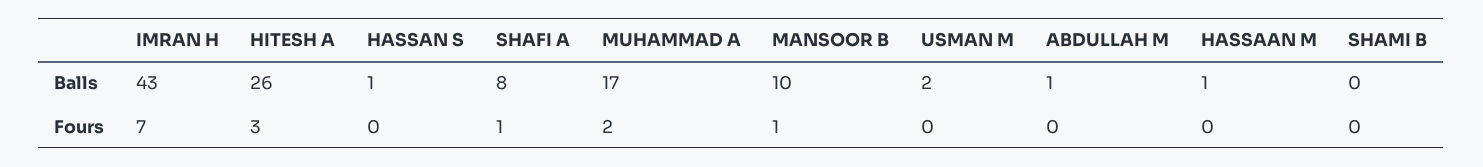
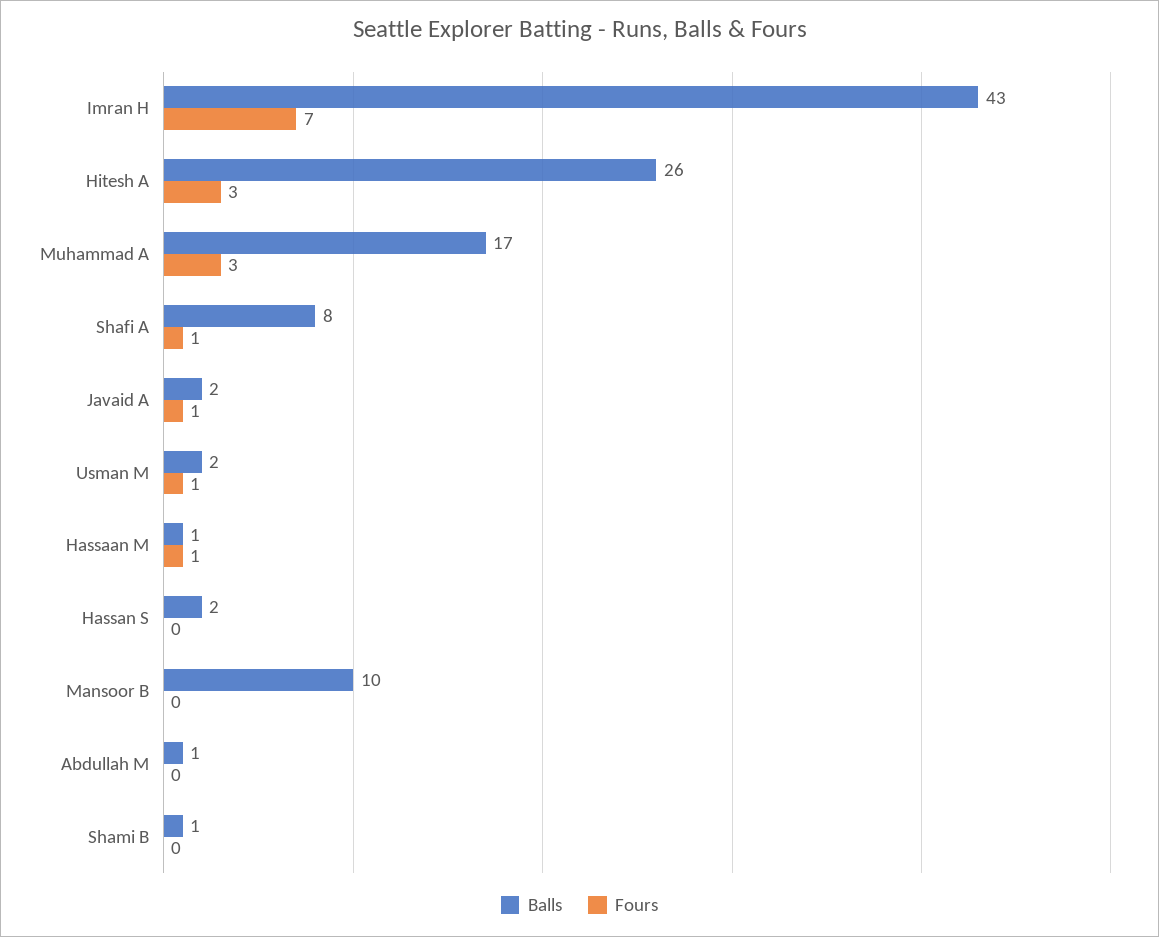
Balls, HASSAN S: 1 -> 2
Balls, SHAMI B: 0 -> 1
Fours, MUHAMMAD A: 2 -> 3
Fours, MANSOOR B: 1 -> 0
Fours, USMAN M: 0 -> 1
Fours, HASSAAN M: 0 -> 1
Balls, Javaid A: none -> 2
Fours, Javaid A: none -> 1

